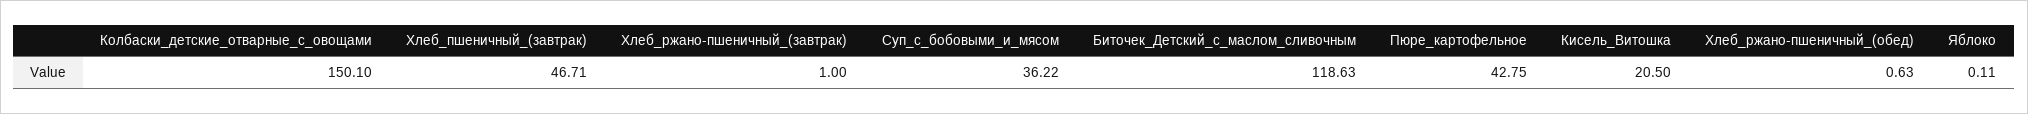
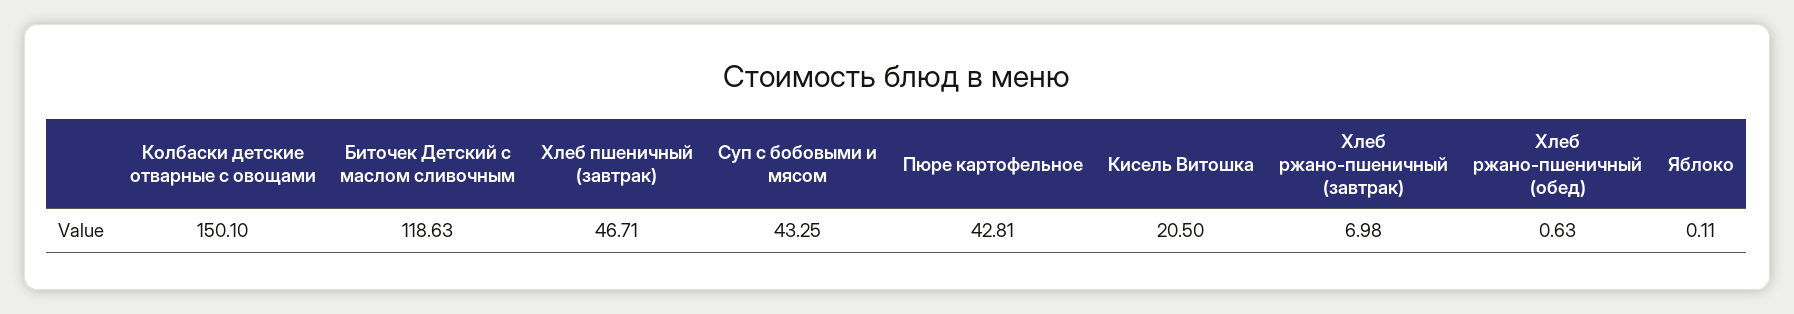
Хлеб_ржано-пшеничный_(завтрак): 1 -> 6.98
Суп_с_бобовыми_и_мясом: 36.22 -> 43.25
Пюре_картофельное: 42.75 -> 42.81

